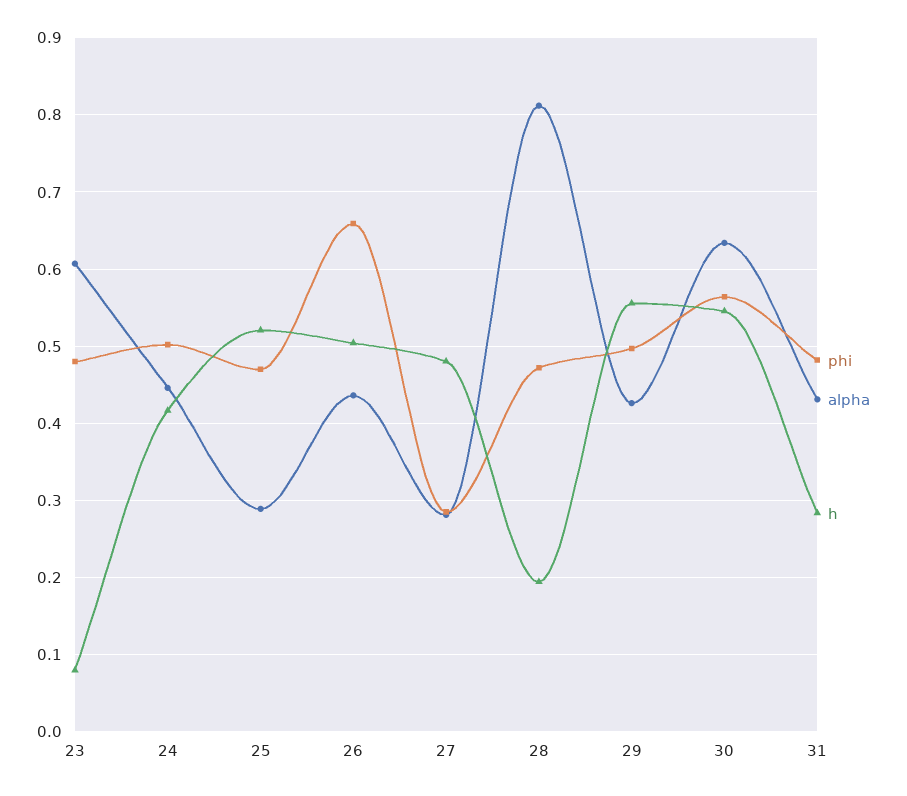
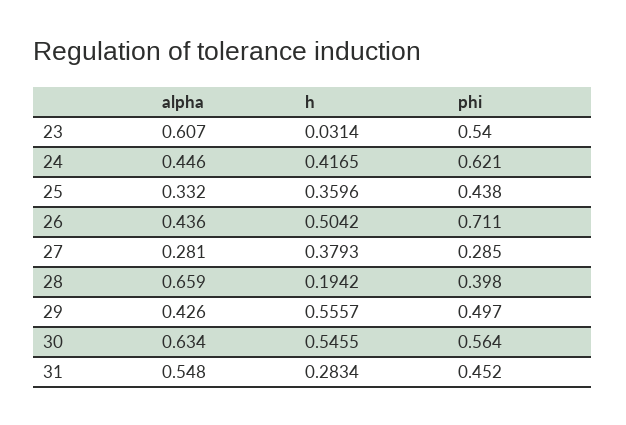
phi, 23: 0.48 -> 0.54
h, 23: 0.08 -> 0.0314
phi, 24: 0.5 -> 0.621
phi, 25: 0.47 -> 0.438
alpha, 25: 0.29 -> 0.332
h, 25: 0.52 -> 0.3596
phi, 26: 0.66 -> 0.711
h, 27: 0.48 -> 0.3793
phi, 28: 0.47 -> 0.398
alpha, 28: 0.81 -> 0.659
phi, 31: 0.48 -> 0.452
alpha, 31: 0.43 -> 0.548

